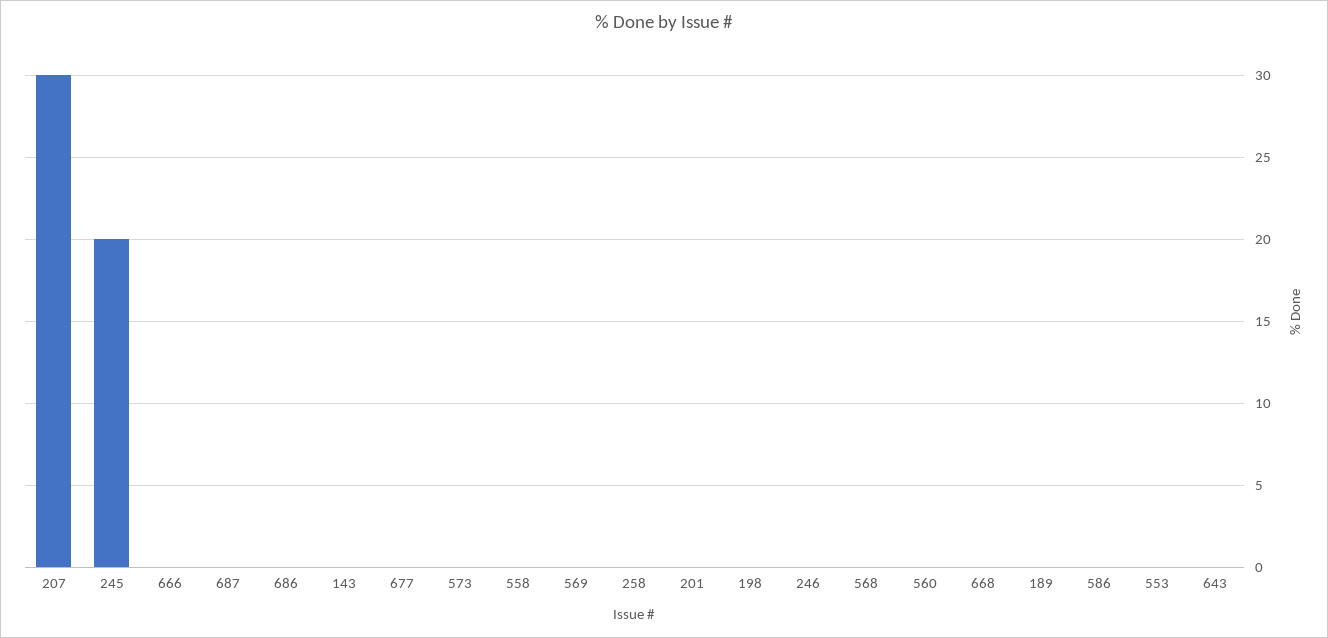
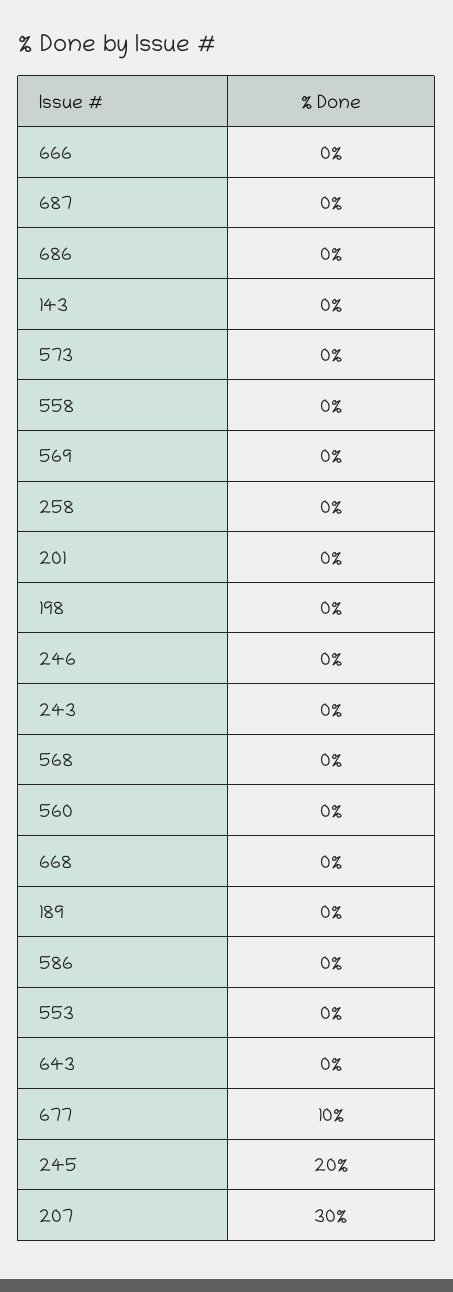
677: 0 -> 10
243: none -> 0

